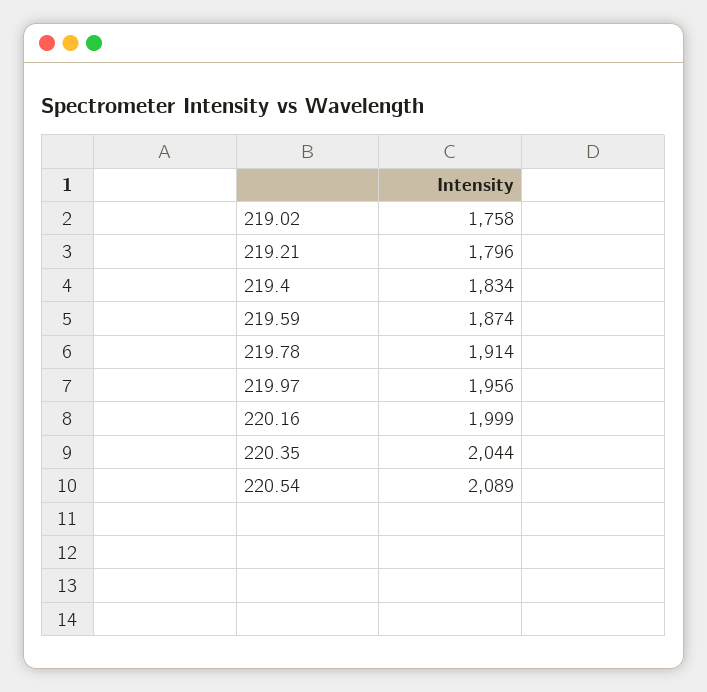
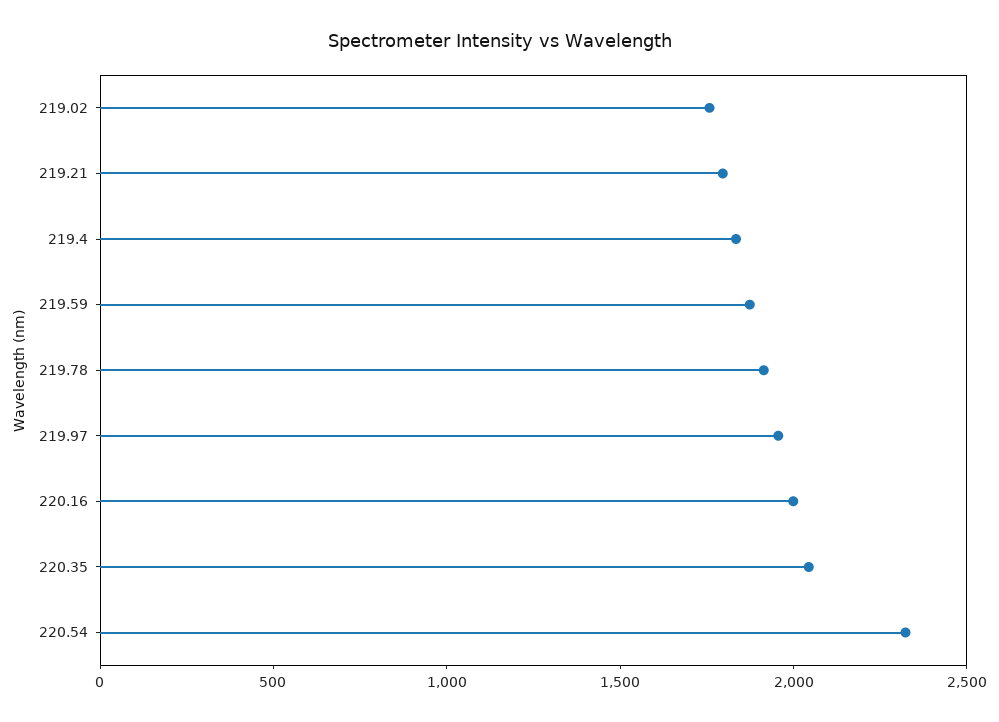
220.54: 2089 -> 2300

